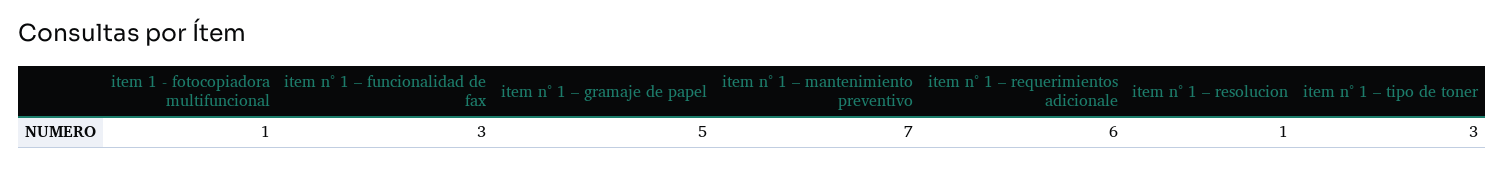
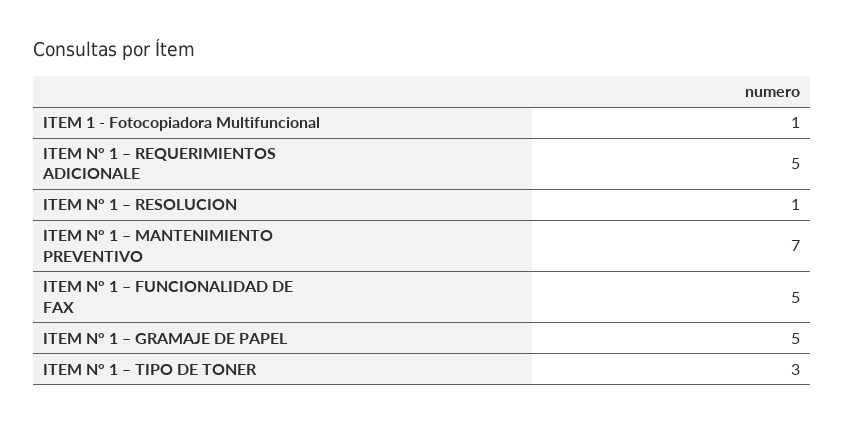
item n° 1 – funcionalidad de fax: 3 -> 5
item n° 1 – requerimientos adicionale: 6 -> 5

